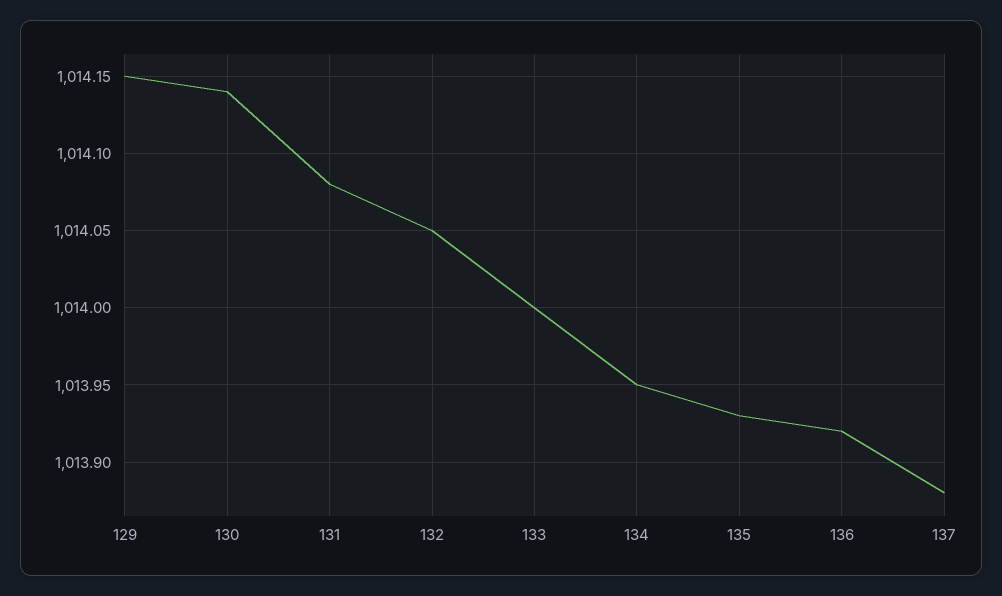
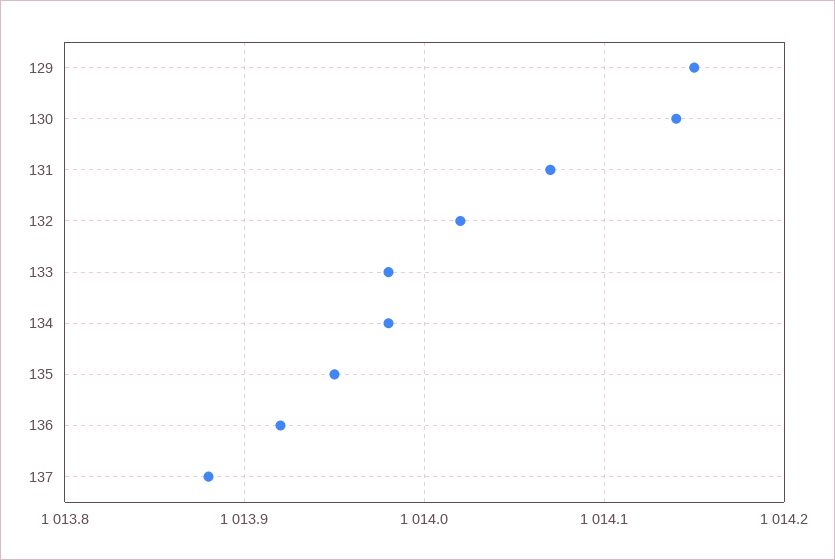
131: 1014.08 -> 1014.07
132: 1014.05 -> 1014.02
133: 1014 -> 1013.98
134: 1013.95 -> 1013.98
135: 1013.93 -> 1013.95

